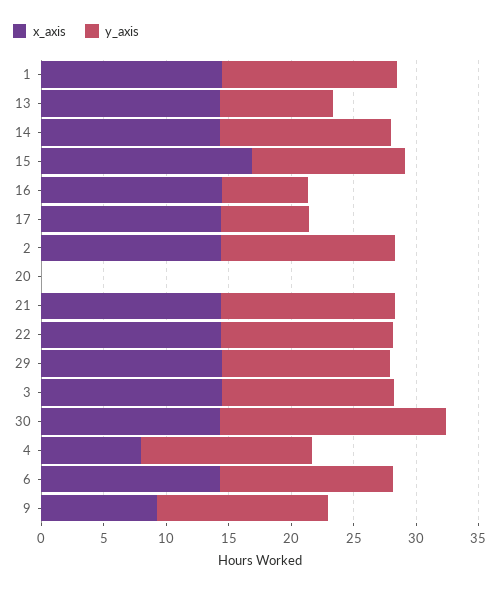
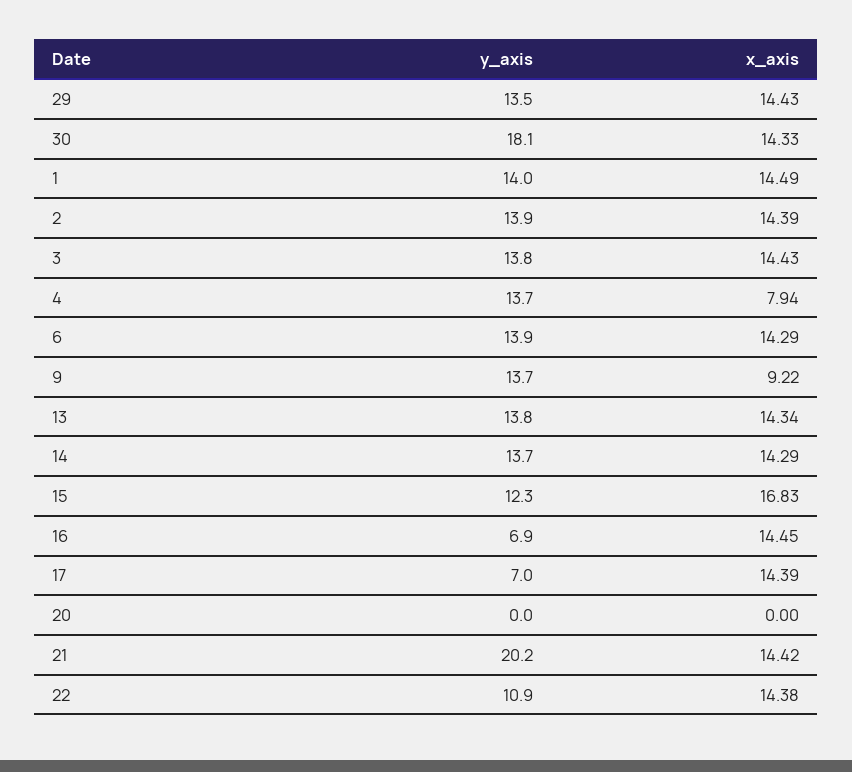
y_axis, 13: 9 -> 13.8
y_axis, 21: 14 -> 20.2
y_axis, 22: 14 -> 10.9

